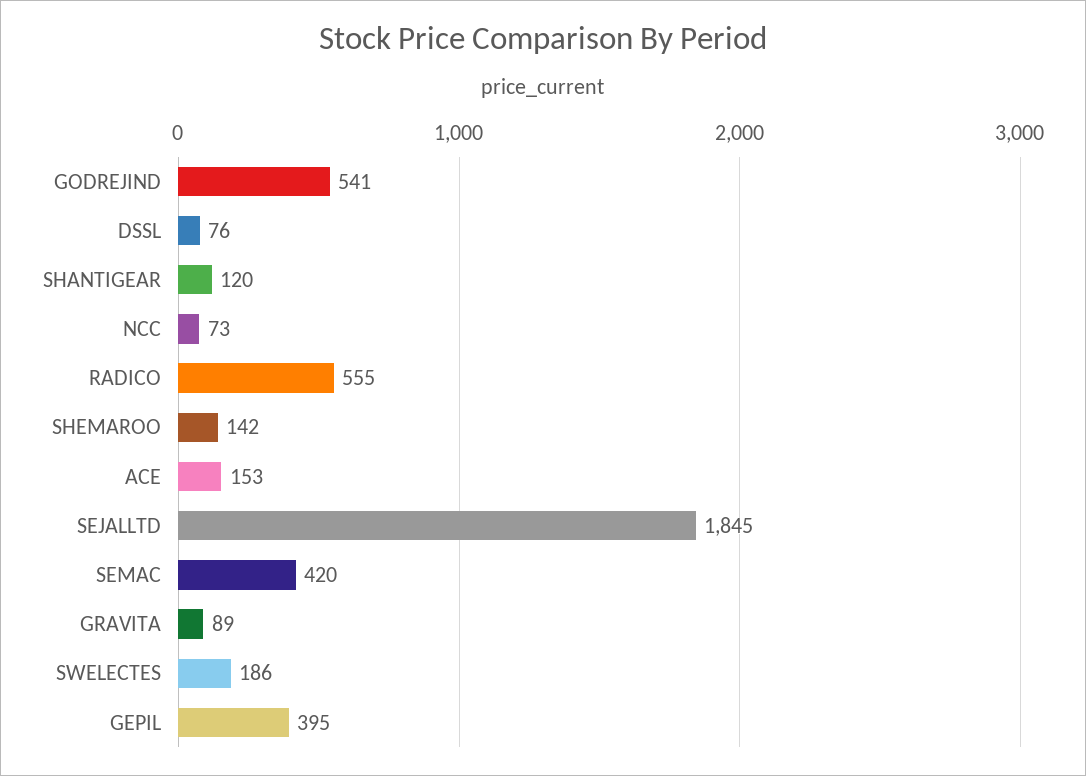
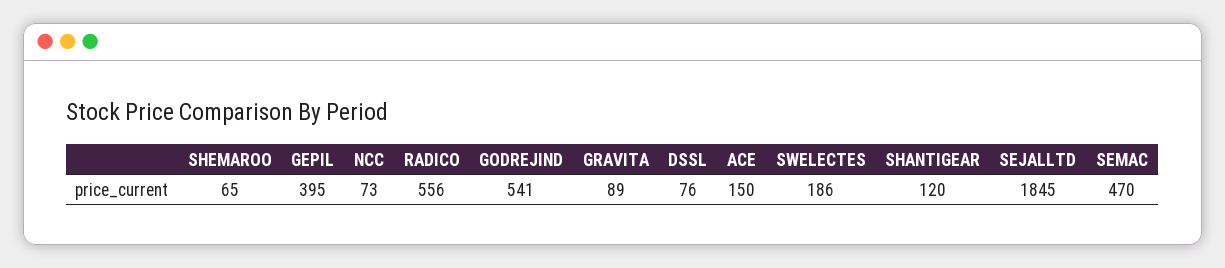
RADICO: 555 -> 556
SHEMAROO: 142 -> 65
ACE: 153 -> 150
SEMAC: 420 -> 470

